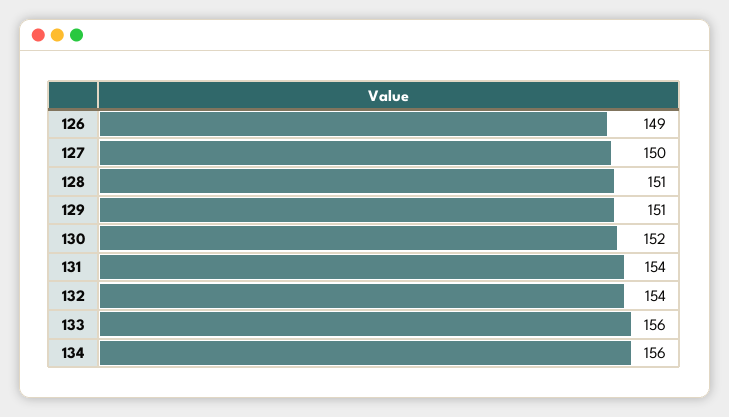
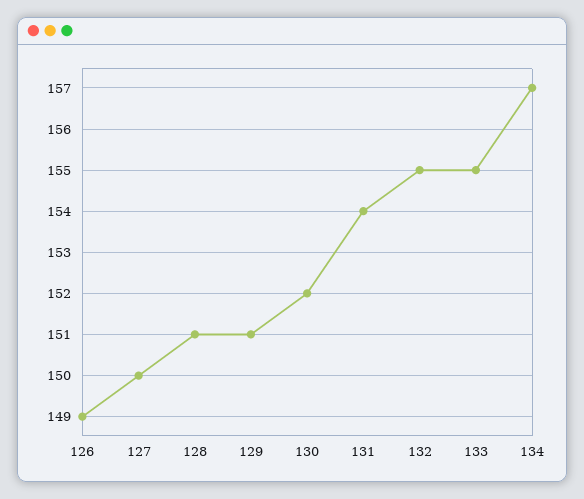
132: 154 -> 155
133: 156 -> 155
134: 156 -> 157

